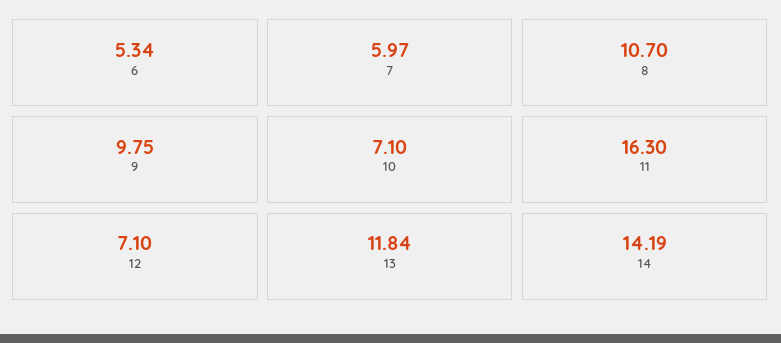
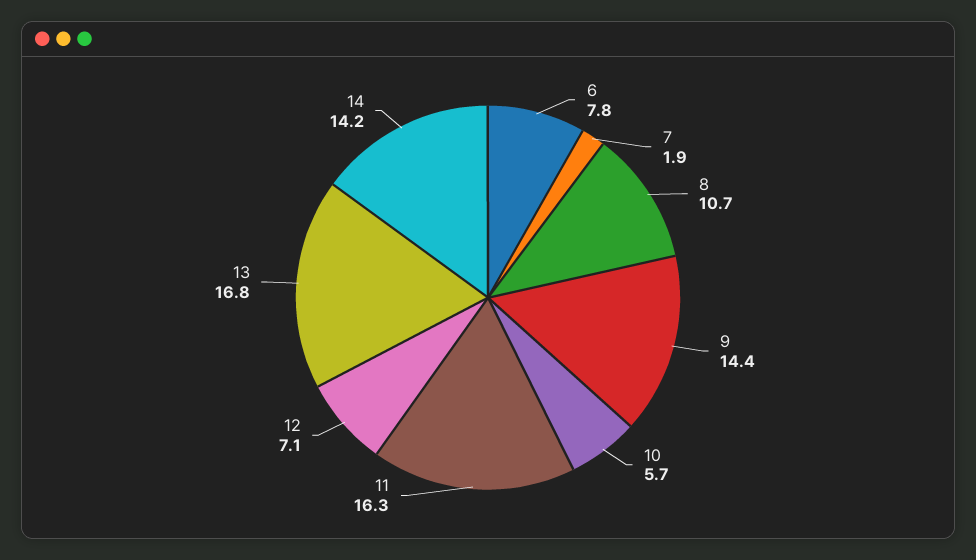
6: 5.34 -> 7.8
7: 5.97 -> 1.9
9: 9.75 -> 14.4
10: 7.1 -> 5.7
13: 11.84 -> 16.8

